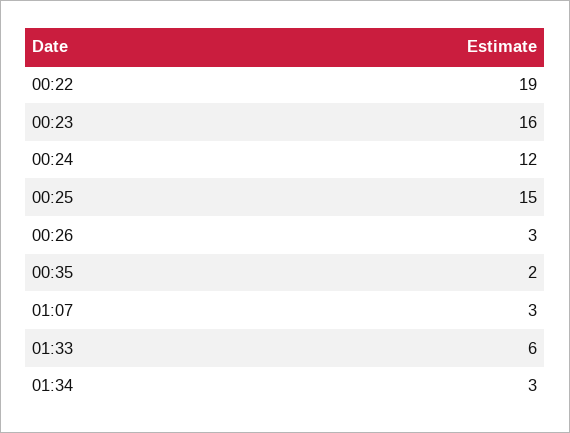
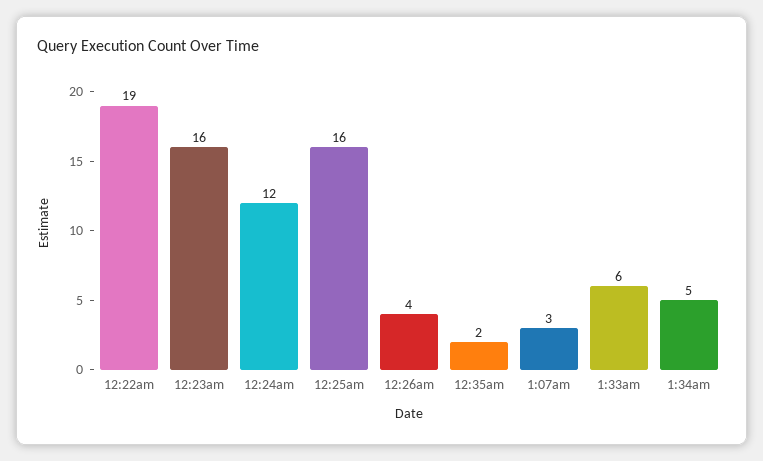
00:25: 15 -> 16
00:26: 3 -> 4
01:34: 3 -> 5

